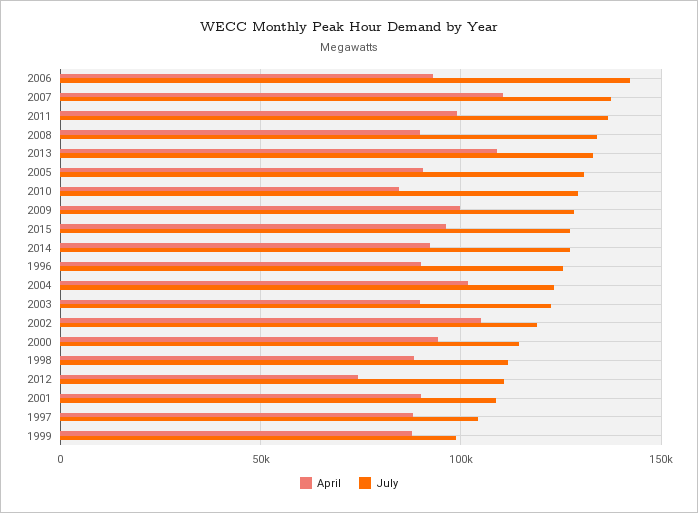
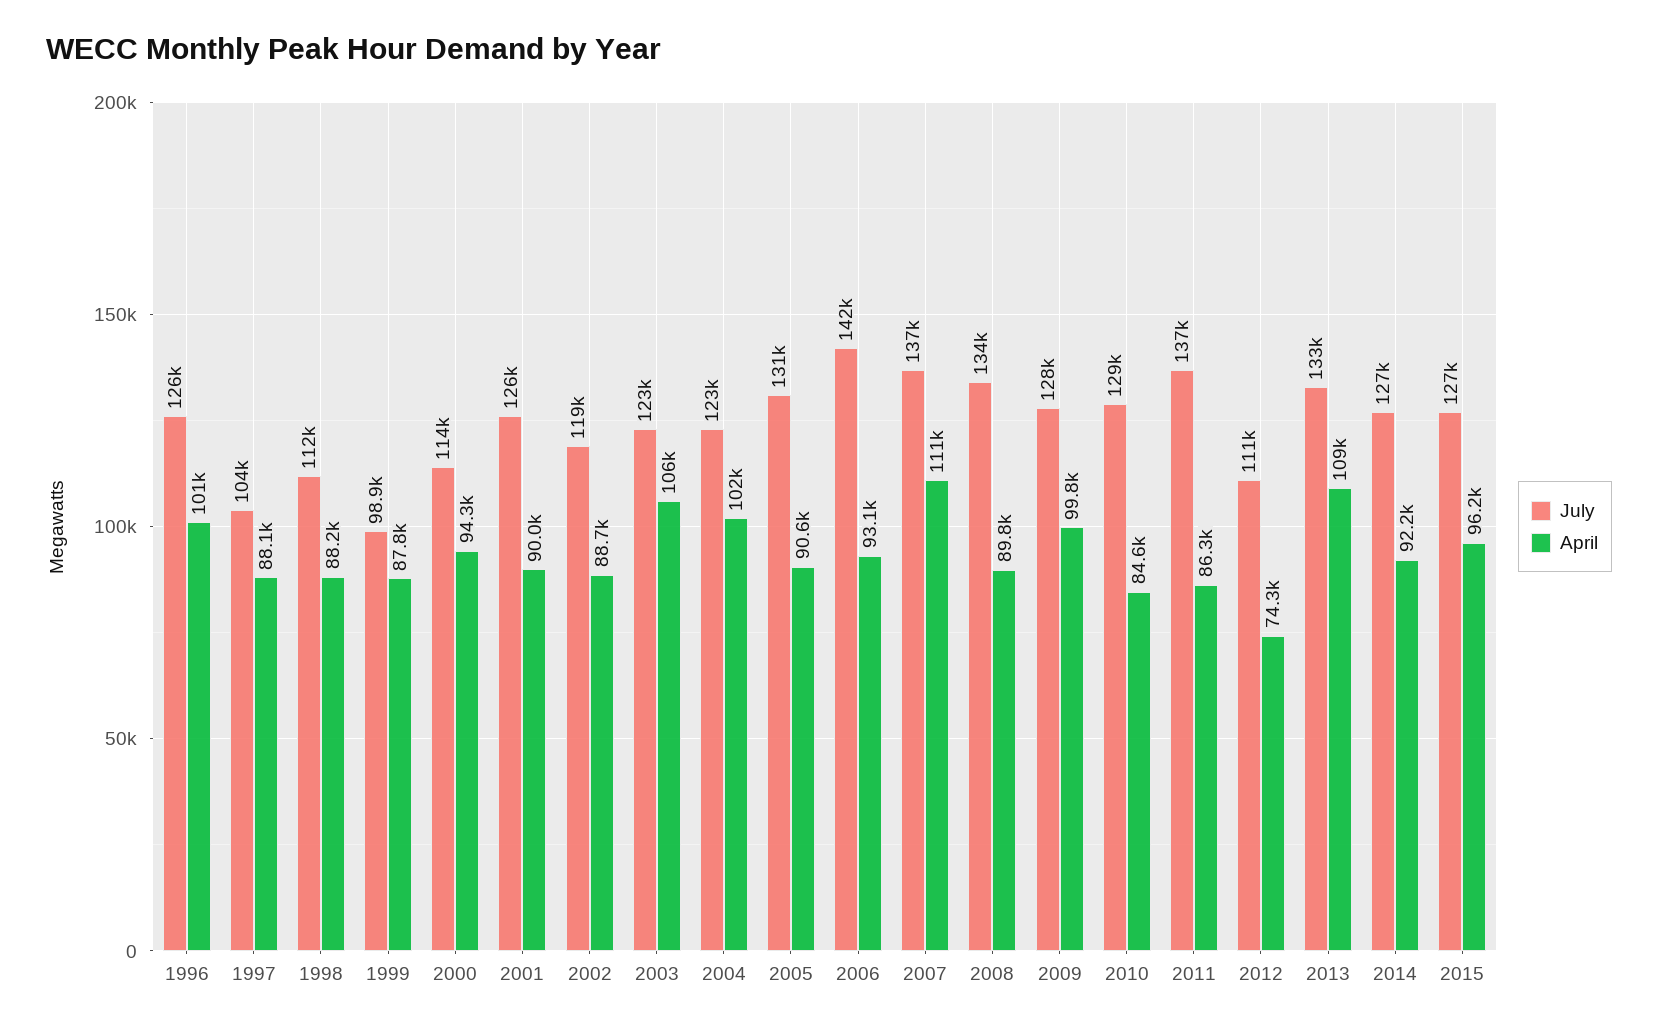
April, 2011: 100000 -> 86300
April, 1996: 90000 -> 101000
April, 2003: 90000 -> 106000
April, 2002: 105000 -> 88700
July, 2001: 110000 -> 126000

